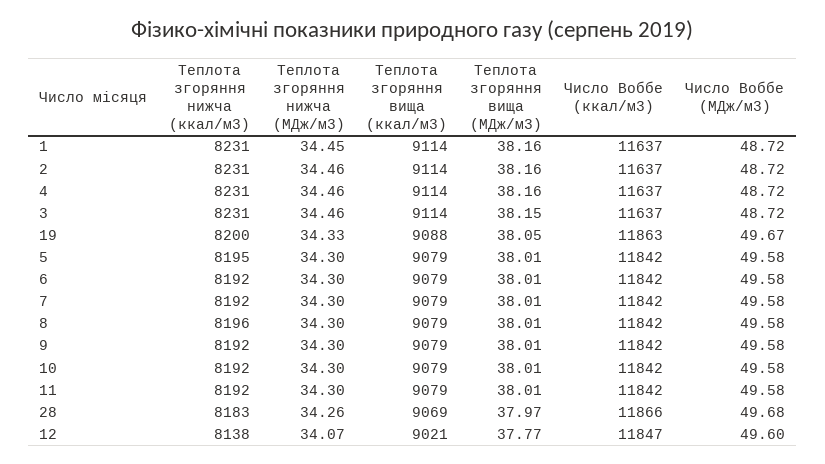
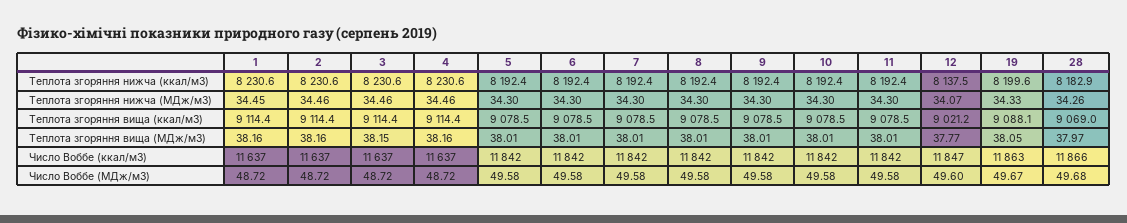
Теплота згоряння нижча (ккал/м3), 5: 8195 -> 8192.4
Теплота згоряння нижча (ккал/м3), 8: 8196 -> 8192.4

